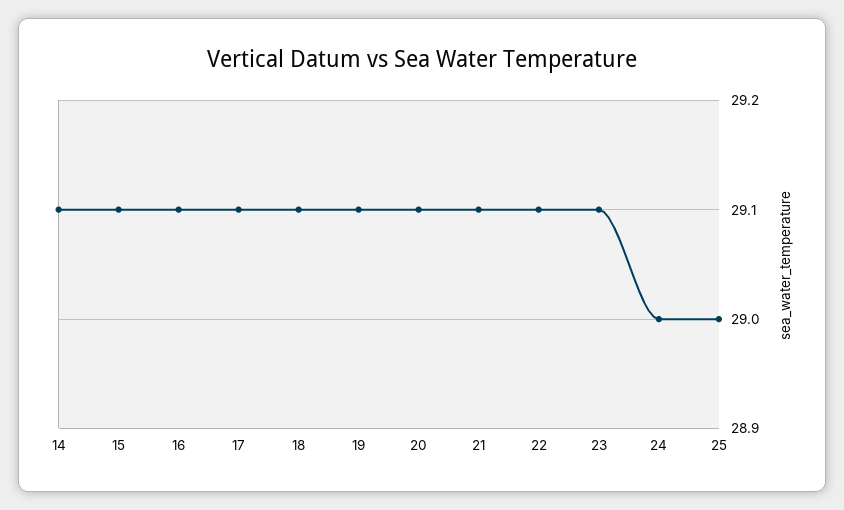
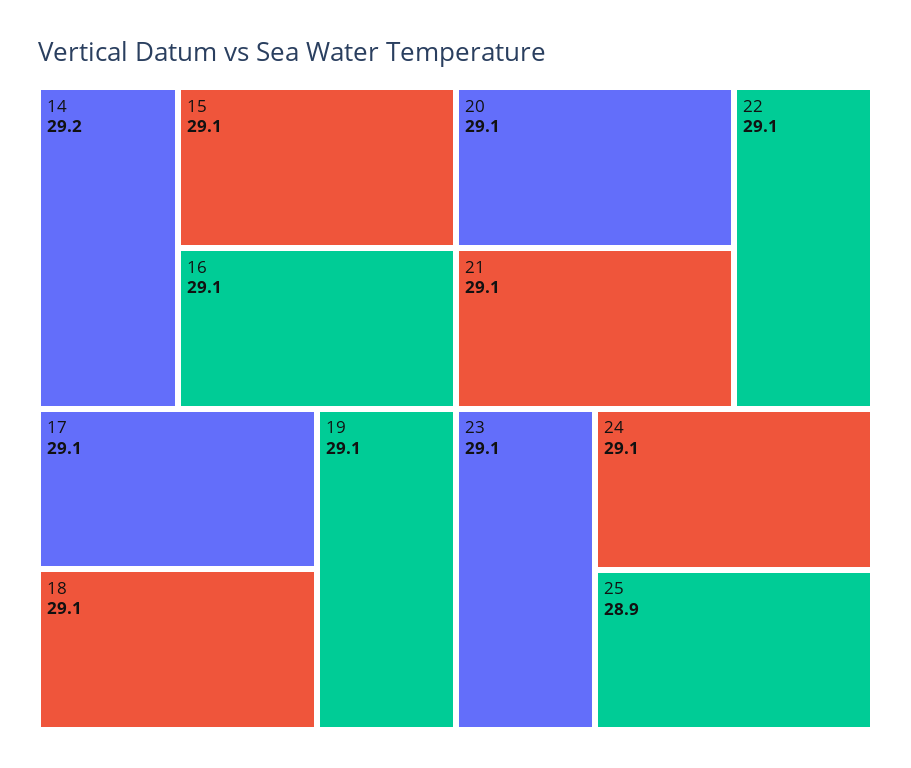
14: 29.1 -> 29.2
24: 29 -> 29.1
25: 29 -> 28.9

